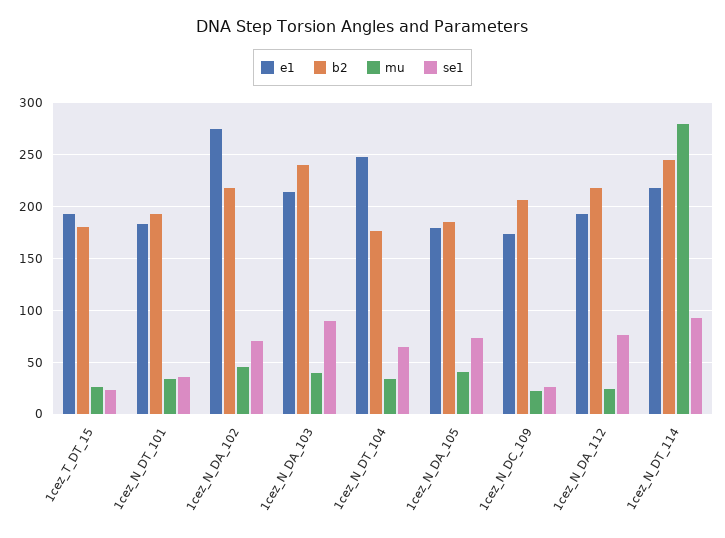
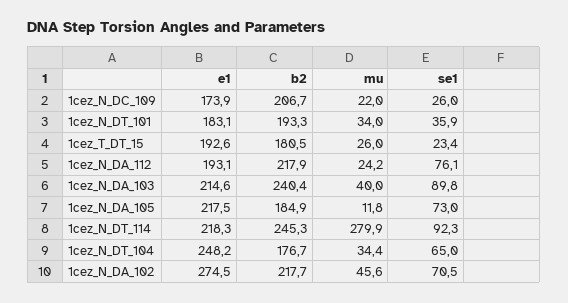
e1, 1cez_N_DA_105: 180 -> 217.5
mu, 1cez_N_DA_105: 40 -> 11.8

